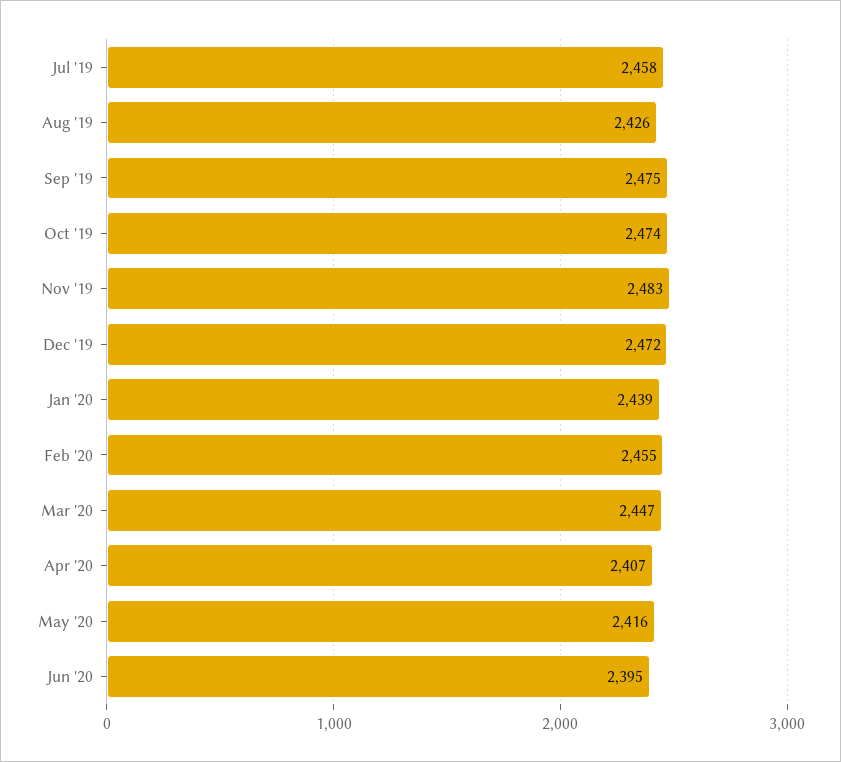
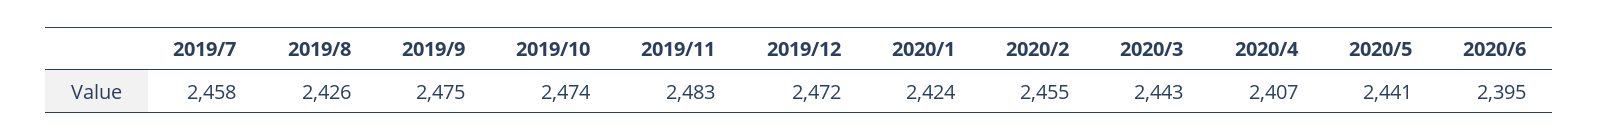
Jan '20: 2439 -> 2424
Mar '20: 2447 -> 2443
May '20: 2416 -> 2441

